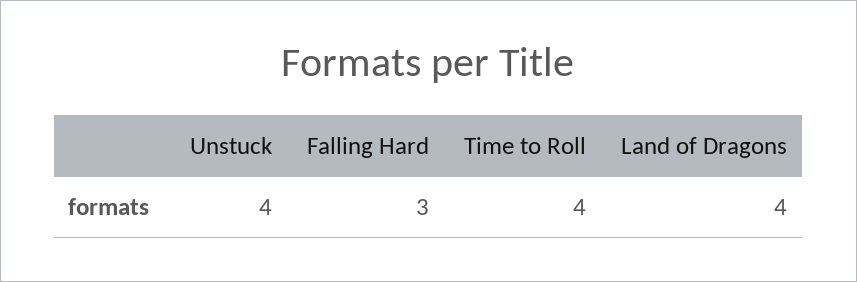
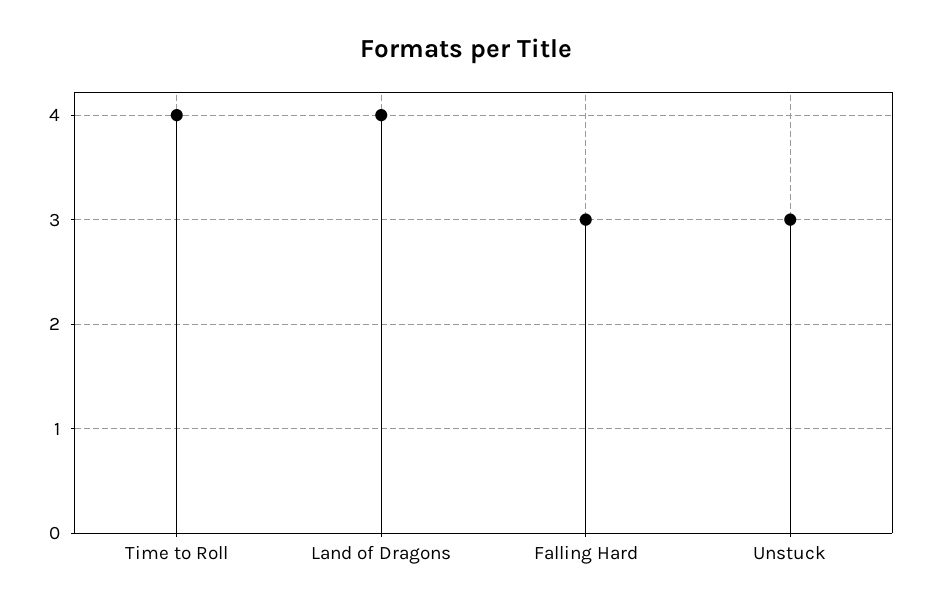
Unstuck: 4 -> 3

